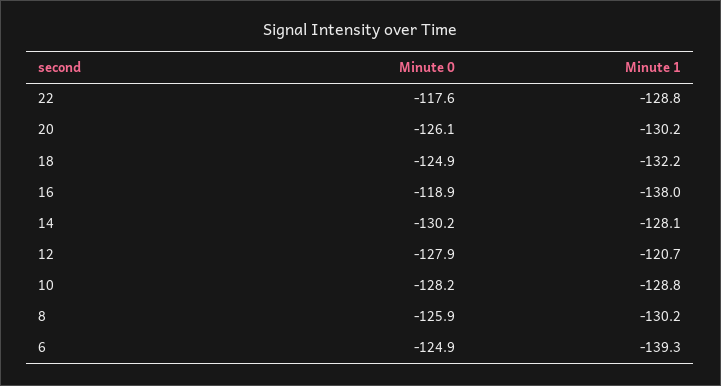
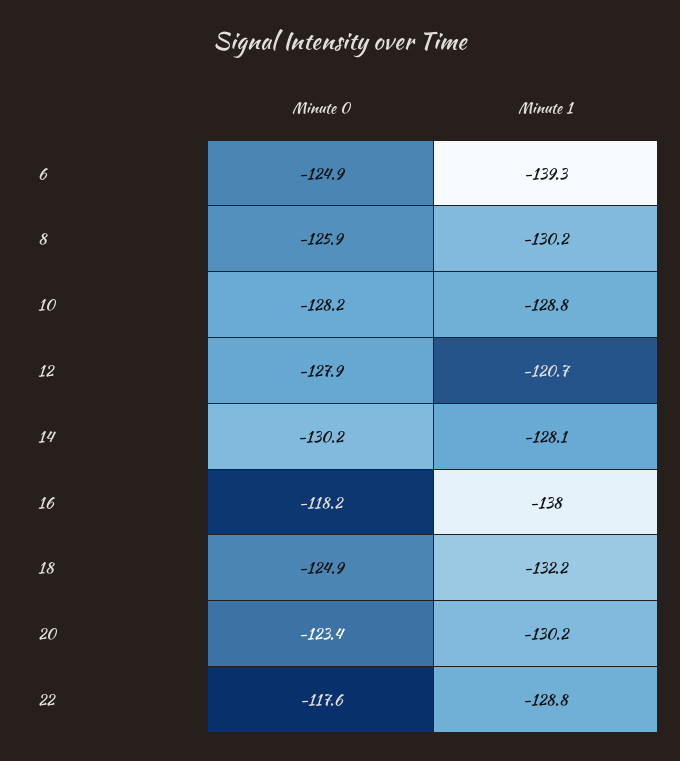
Minute 0, 20: -126.1 -> -123.4
Minute 0, 16: -118.9 -> -118.2

